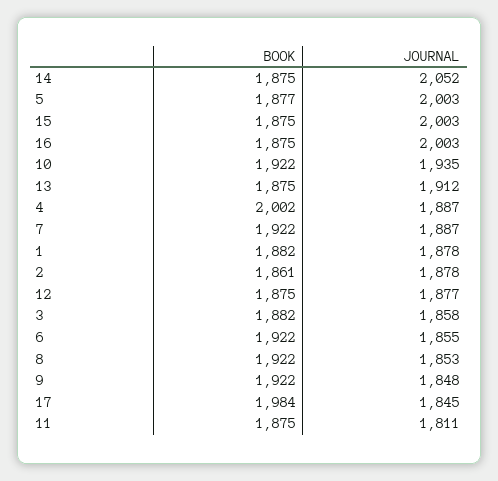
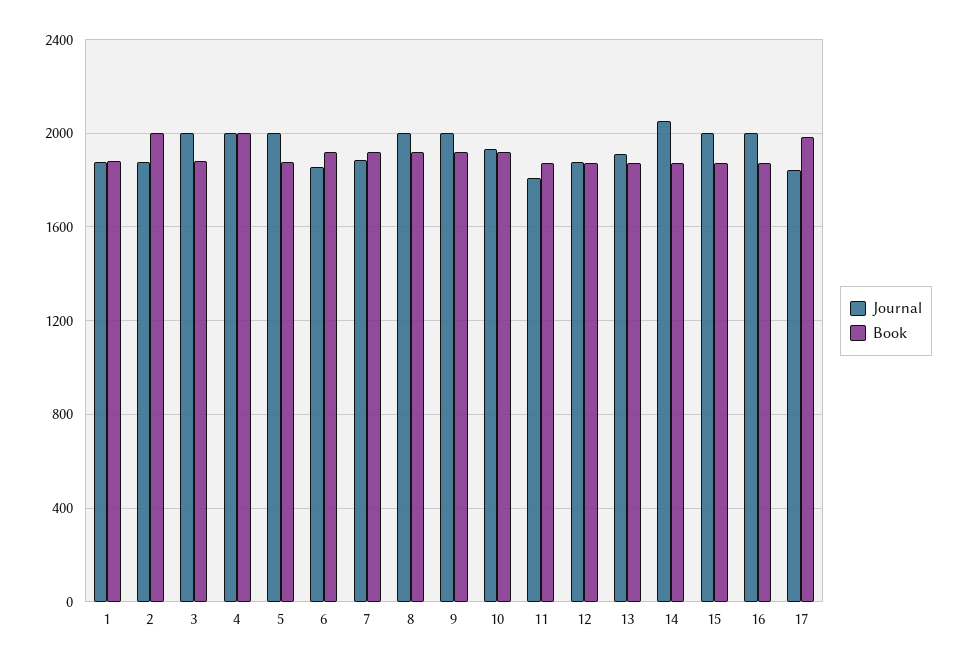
JOURNAL, 4: 1887 -> 2000
BOOK, 2: 1861 -> 2000
JOURNAL, 3: 1858 -> 2000
JOURNAL, 8: 1853 -> 2000
JOURNAL, 9: 1848 -> 2000

